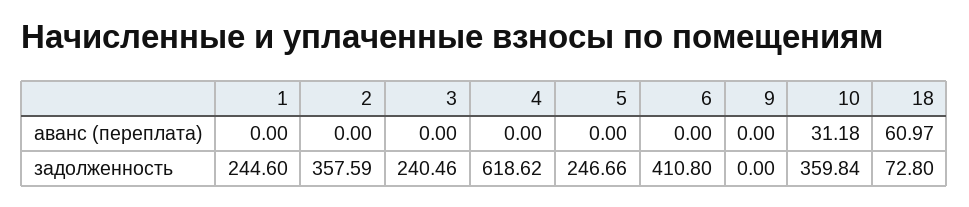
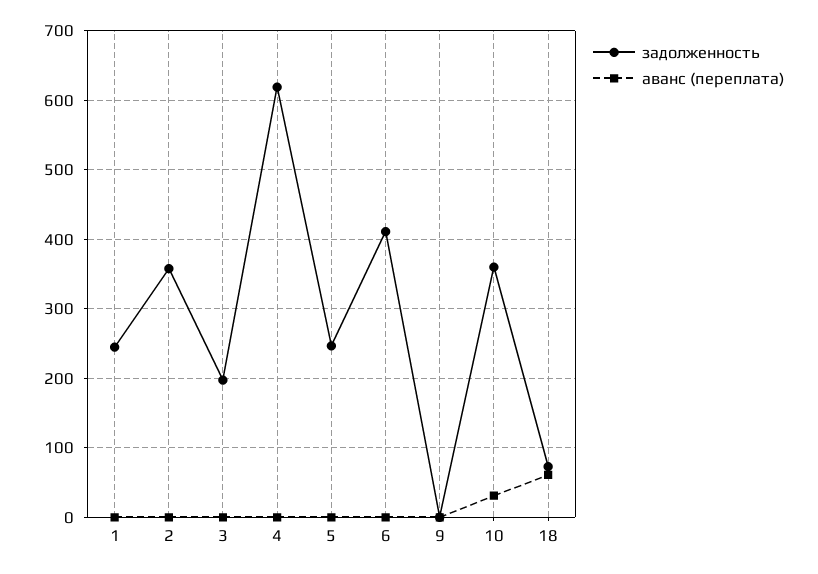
задолженность, 3: 240.46 -> 200

